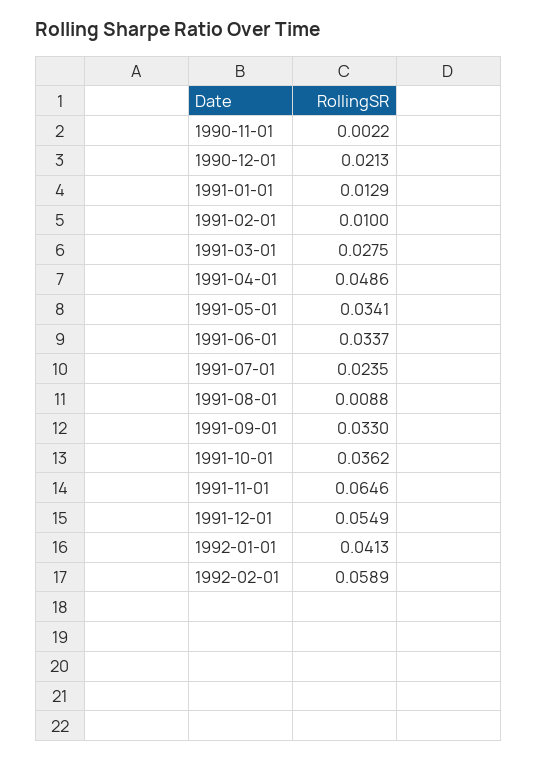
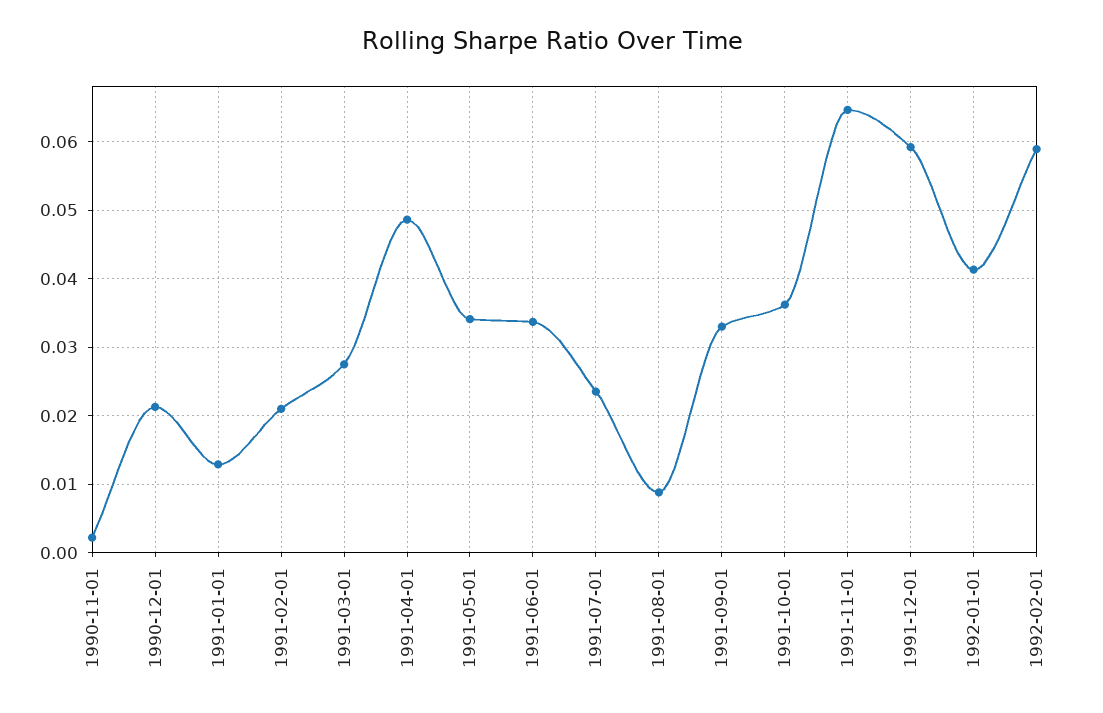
1991-02-01: 0.01 -> 0.021
1991-12-01: 0.0549 -> 0.059

